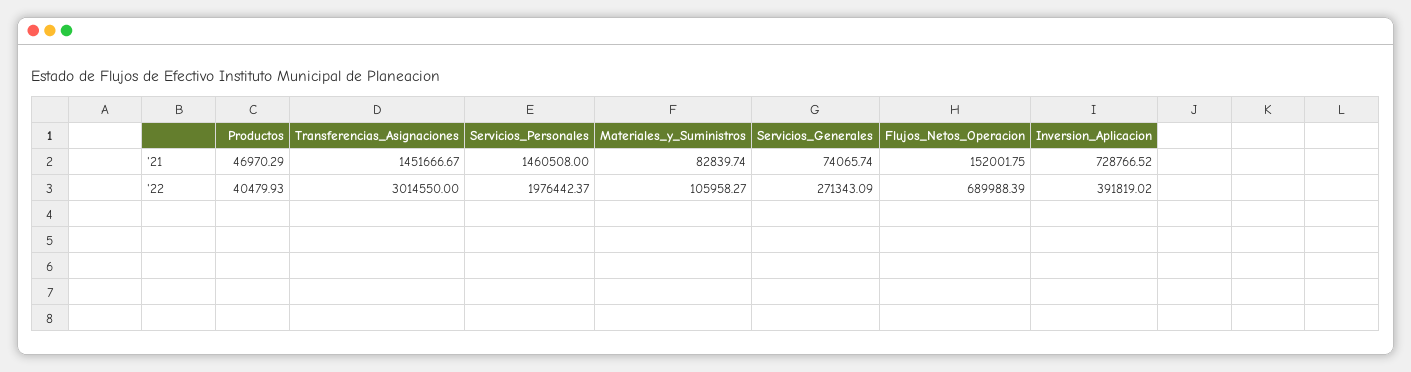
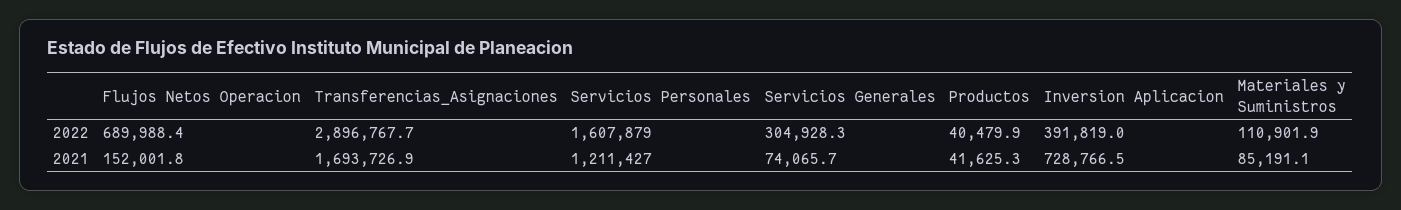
Productos, '21: 46970.29 -> 41625.3
Transferencias_Asignaciones, '21: 1451666.67 -> 1693726.9
Servicios_Personales, '21: 1460508 -> 1211427
Materiales_y_Suministros, '21: 82839.74 -> 85191.1
Transferencias_Asignaciones, '22: 3014550 -> 2896767.7
Servicios_Personales, '22: 1976442.37 -> 1607879
Materiales_y_Suministros, '22: 105958.27 -> 110901.9
Servicios_Generales, '22: 271343.09 -> 304928.3

